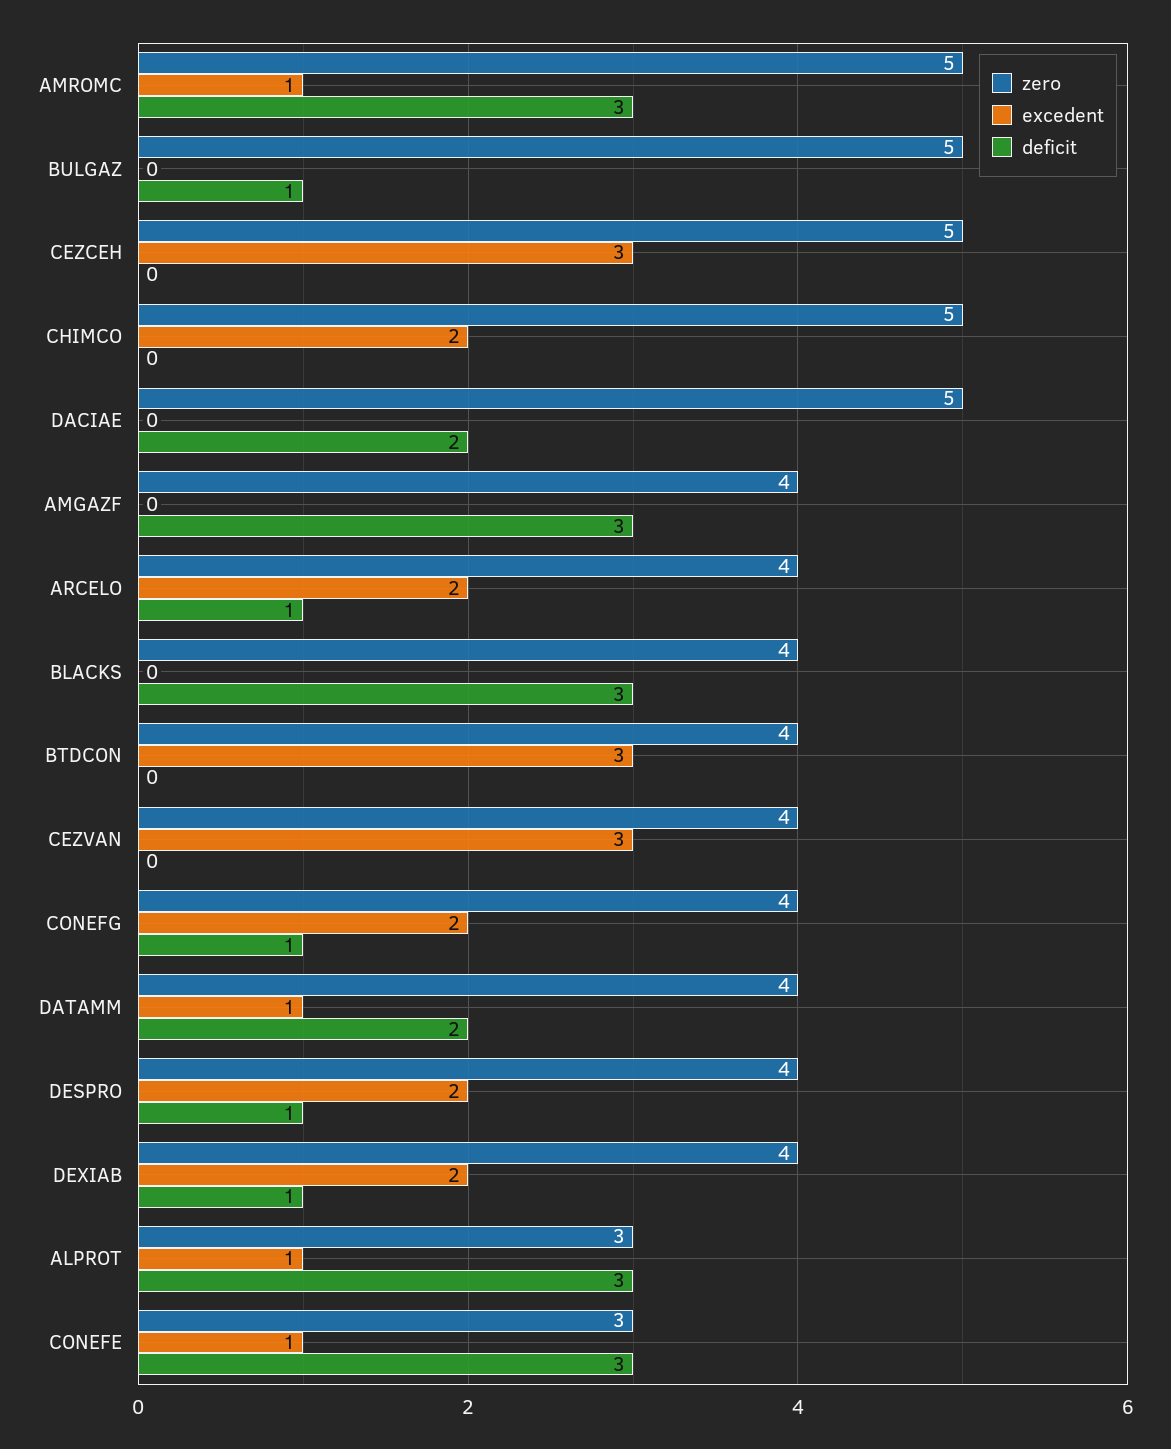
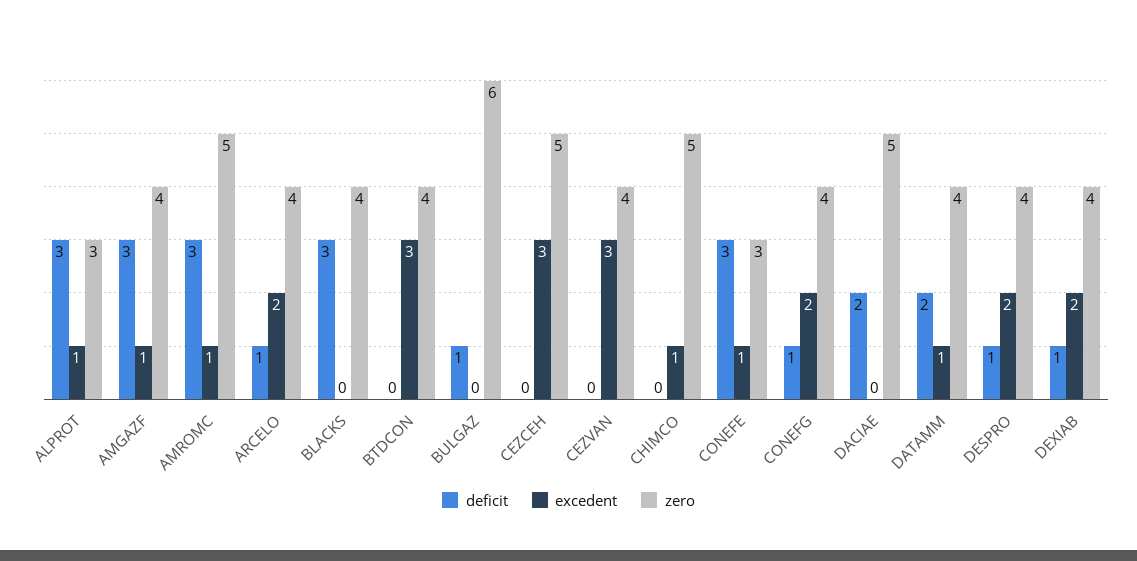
zero, BULGAZ: 5 -> 6
excedent, CHIMCO: 2 -> 1
excedent, AMGAZF: 0 -> 1

